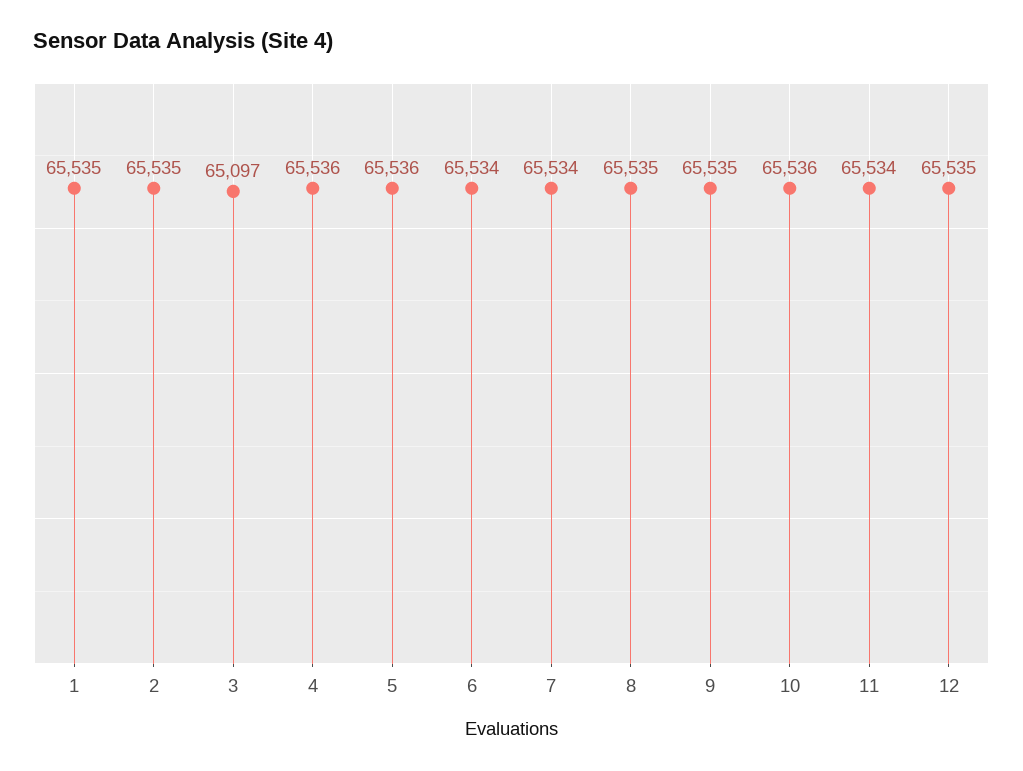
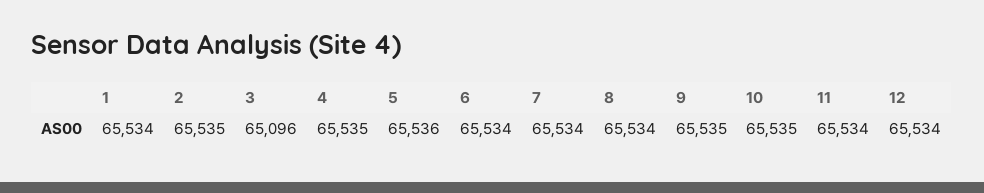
1: 65535 -> 65534
3: 65097 -> 65096
4: 65536 -> 65535
8: 65535 -> 65534
10: 65536 -> 65535
12: 65535 -> 65534

